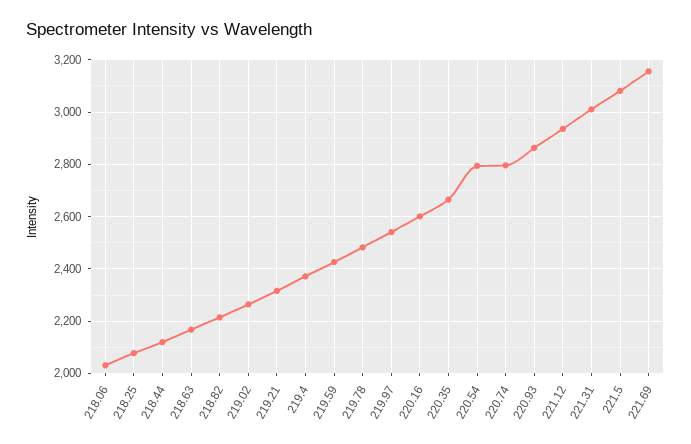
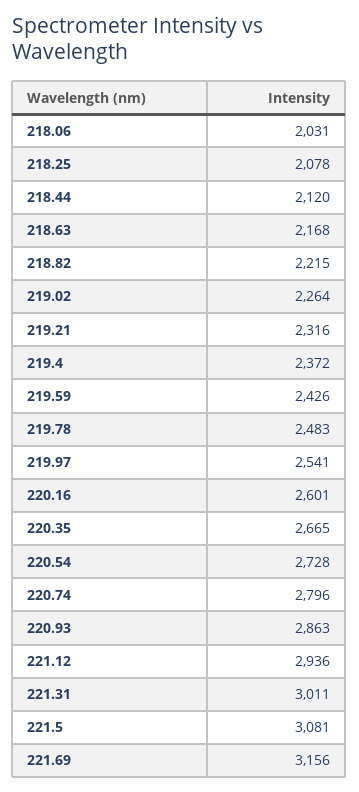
220.54: 2800 -> 2728

